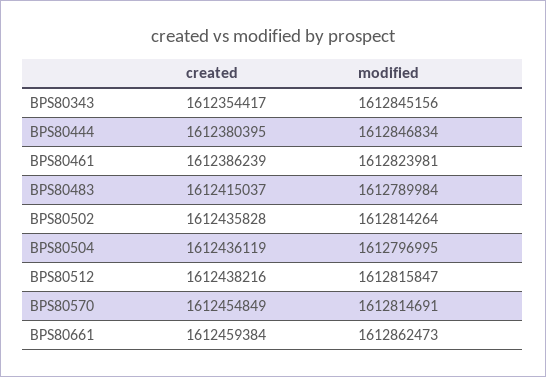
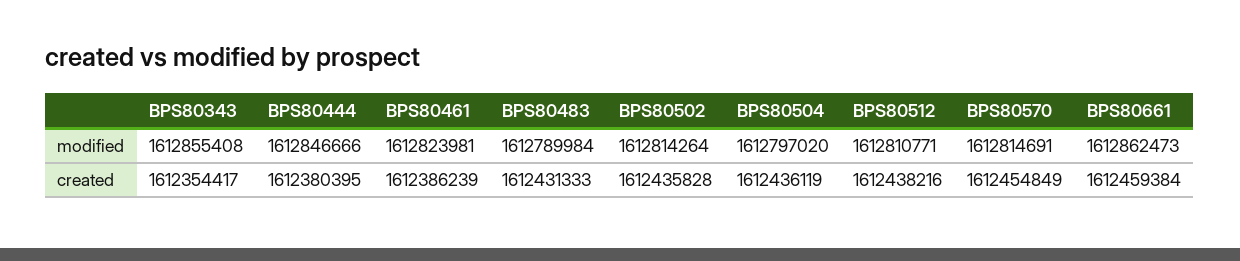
modified, BPS80343: 1612845156 -> 1612855408
modified, BPS80444: 1612846834 -> 1612846666
created, BPS80483: 1612415037 -> 1612431333
modified, BPS80504: 1612796995 -> 1612797020
modified, BPS80512: 1612815847 -> 1612810771

